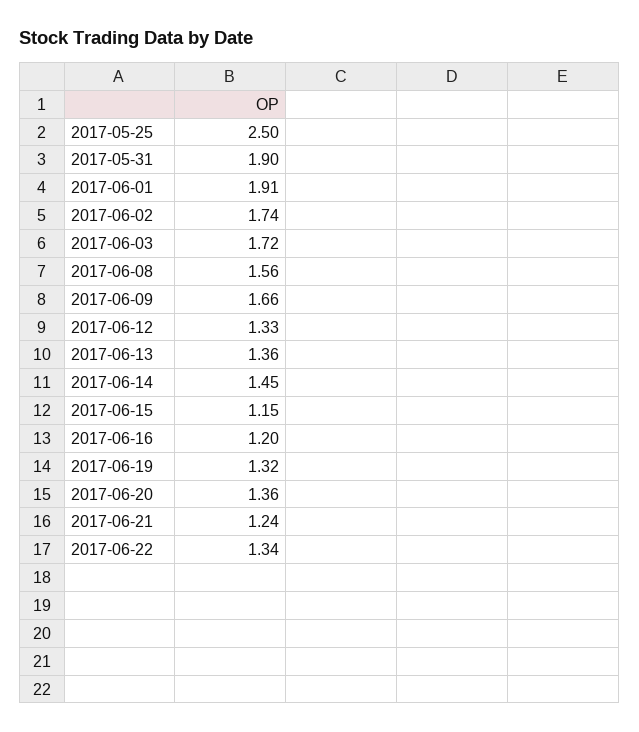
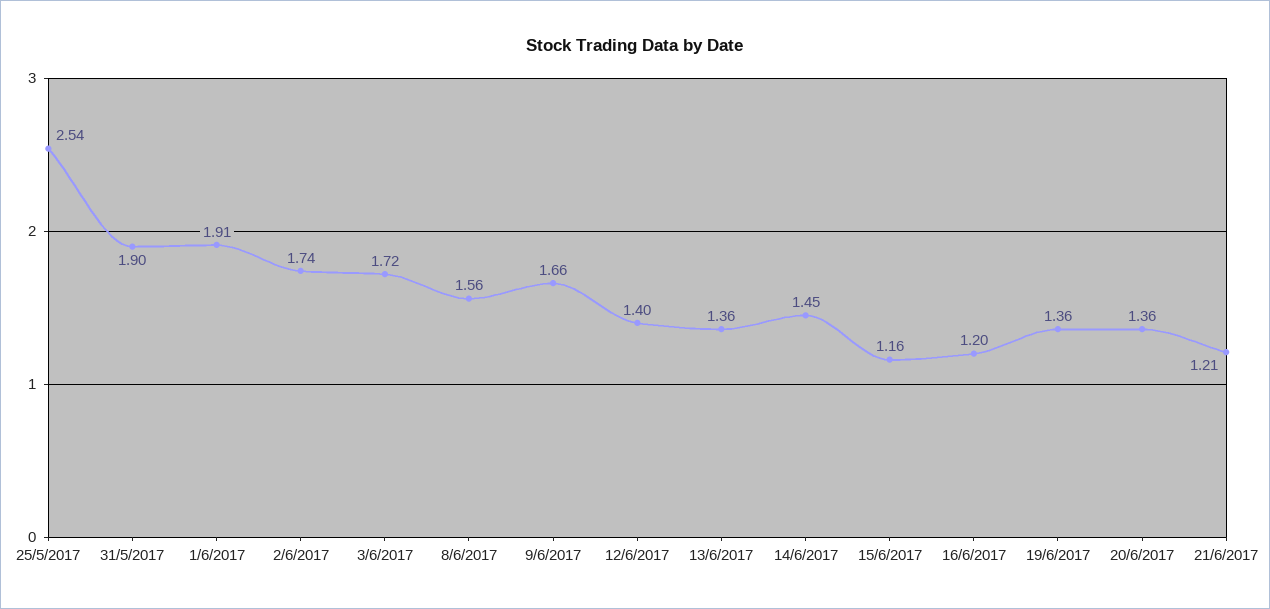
2017-05-25: 2.5 -> 2.54
2017-06-12: 1.33 -> 1.4
2017-06-15: 1.15 -> 1.16
2017-06-19: 1.32 -> 1.36
2017-06-21: 1.24 -> 1.21
2017-06-22: 1.34 -> none

